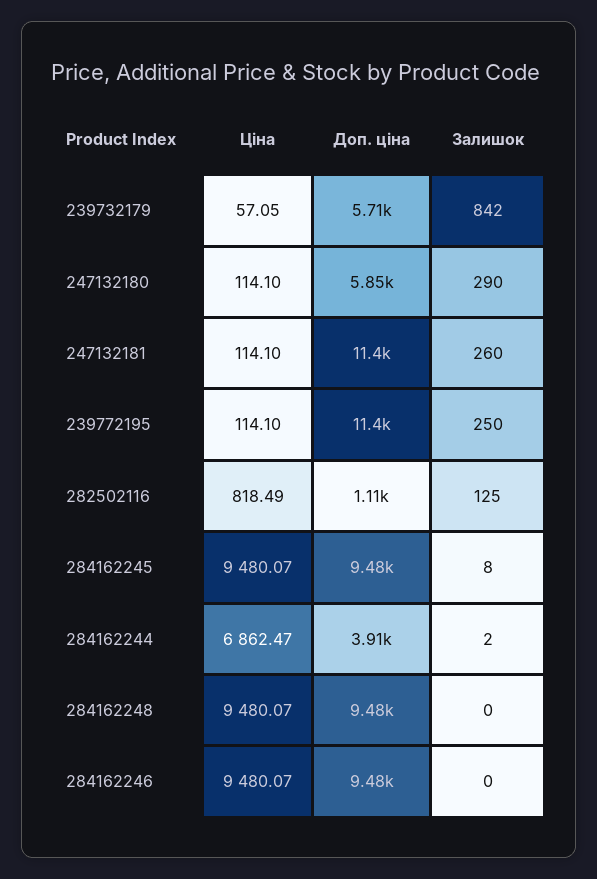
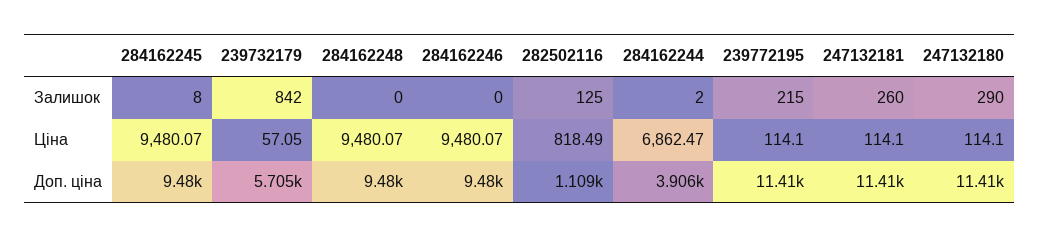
Доп. ціна, 247132180: 5850 -> 11410
Залишок, 239772195: 250 -> 215

